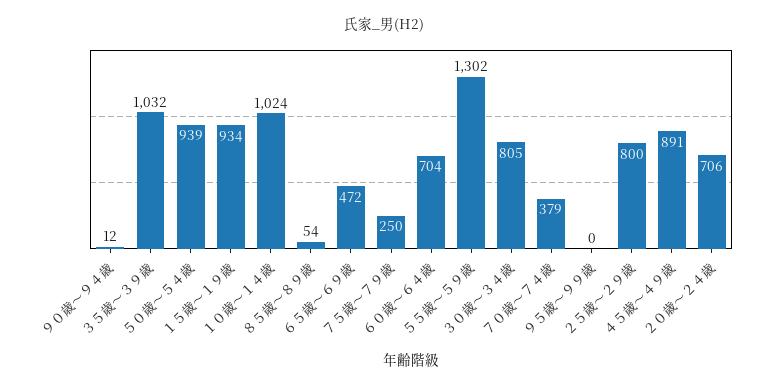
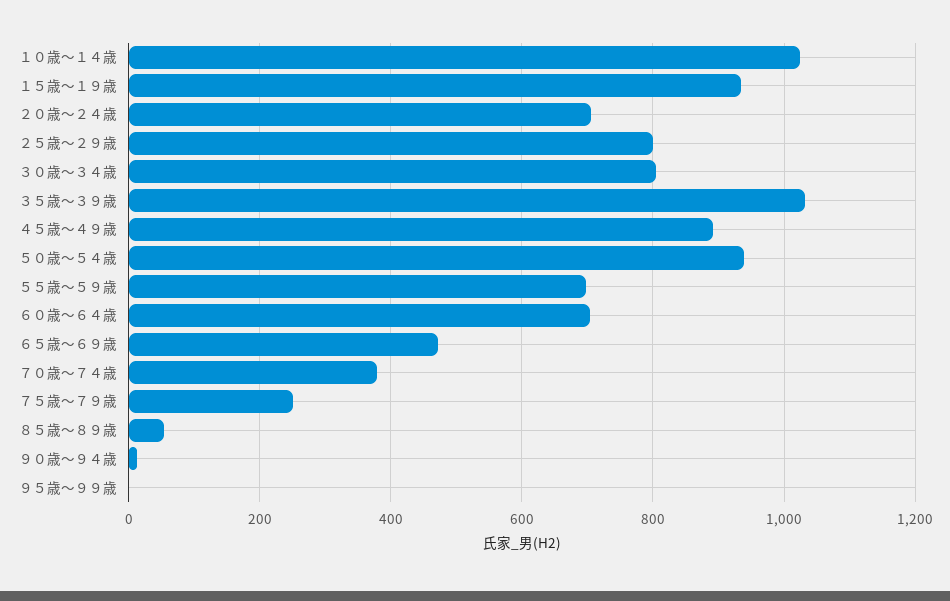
５５歳～５９歳: 1302 -> 700

